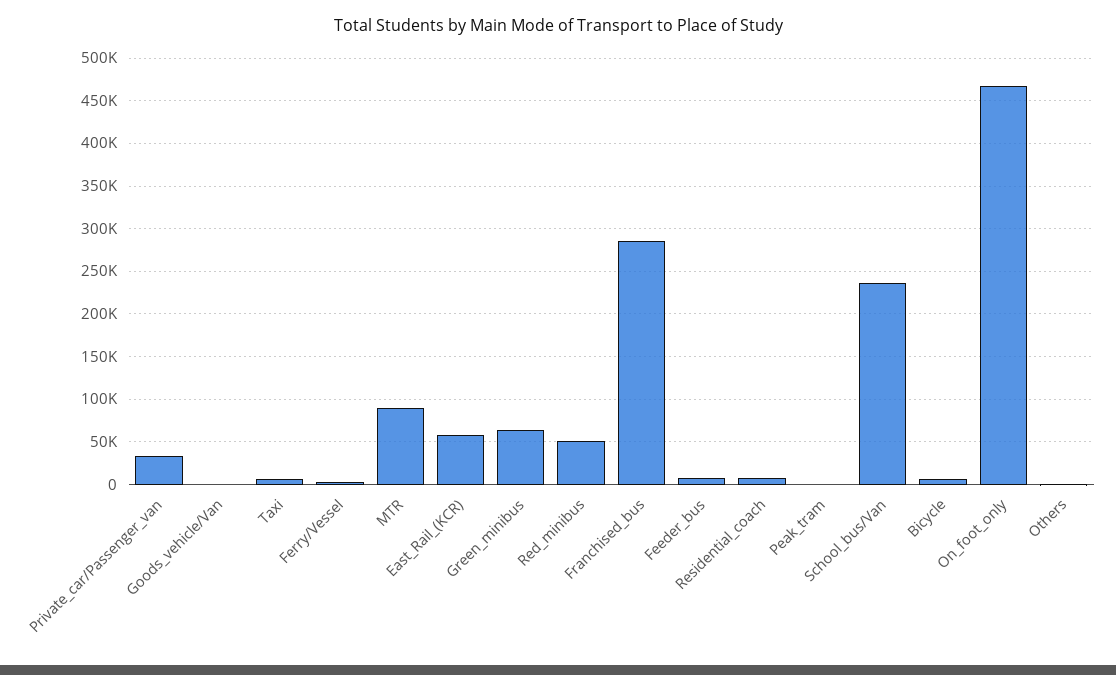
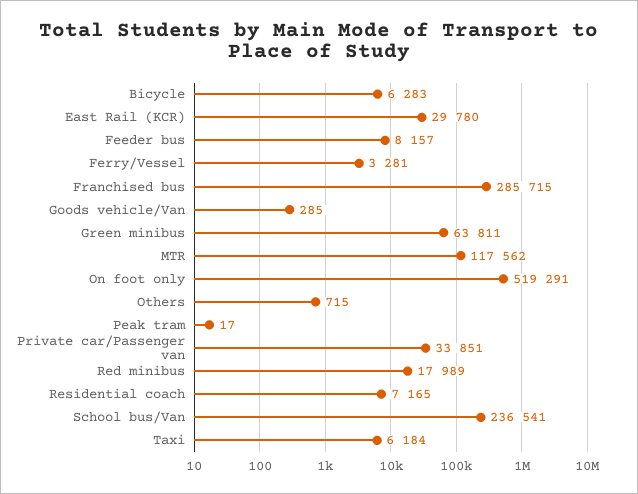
MTR: 90000 -> 117562
East_Rail_(KCR): 60000 -> 29780
Red_minibus: 50000 -> 17989
On_foot_only: 470000 -> 519291

